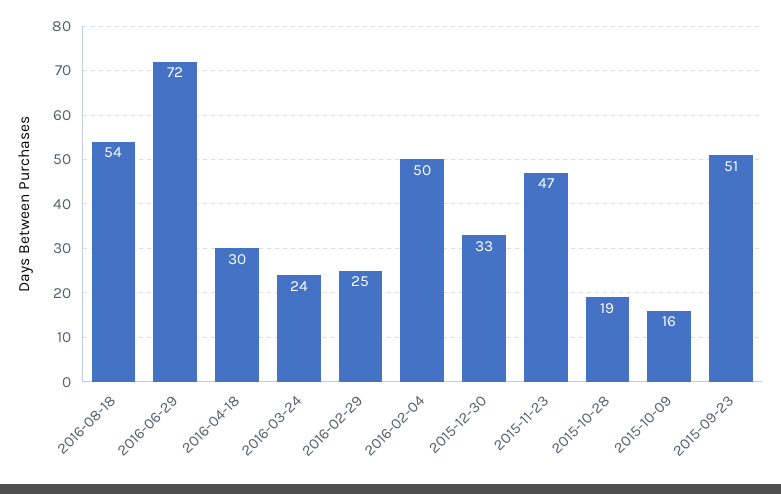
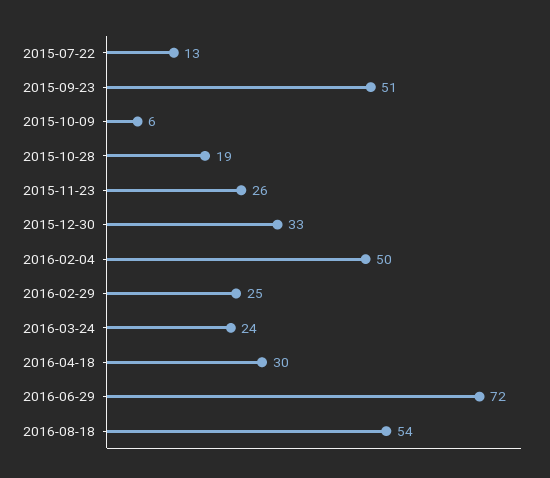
2015-11-23: 47 -> 26
2015-10-09: 16 -> 6
2015-07-22: none -> 13

